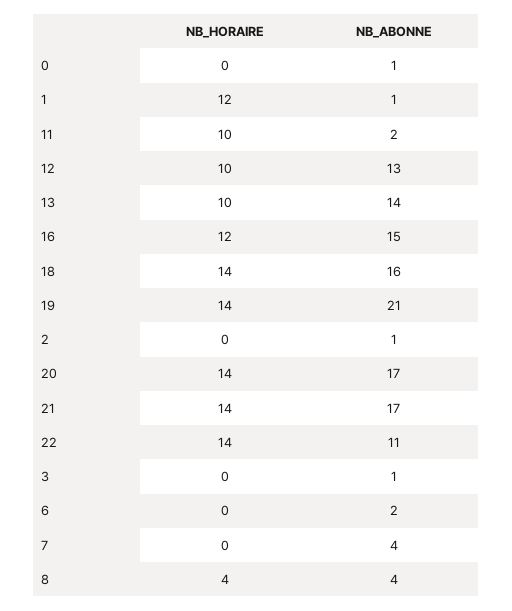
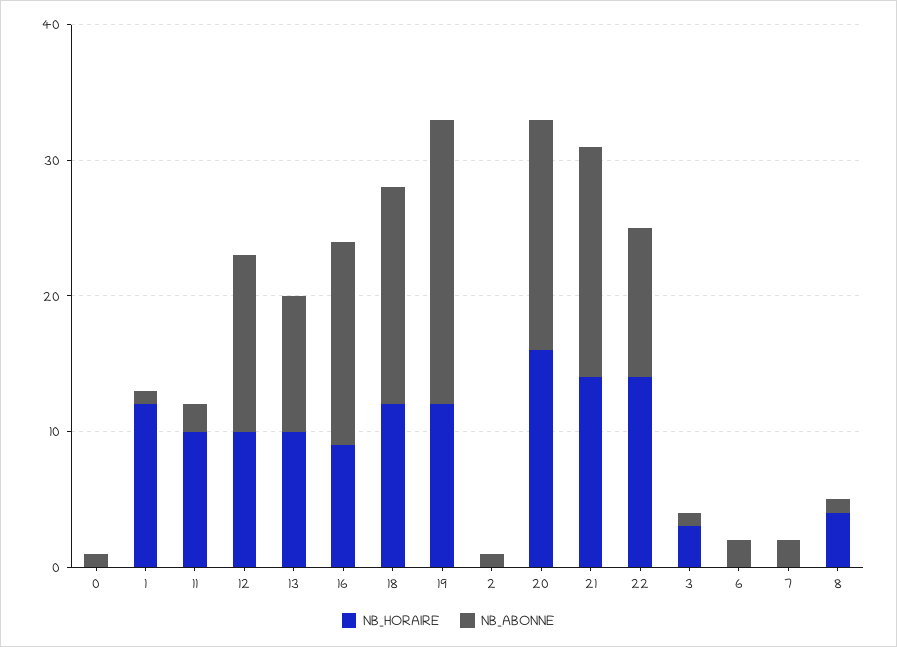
NB_ABONNE, 13: 14 -> 10
NB_HORAIRE, 16: 12 -> 9
NB_HORAIRE, 18: 14 -> 12
NB_HORAIRE, 19: 14 -> 12
NB_HORAIRE, 20: 14 -> 16
NB_HORAIRE, 3: 0 -> 3
NB_ABONNE, 7: 4 -> 2
NB_ABONNE, 8: 4 -> 1

